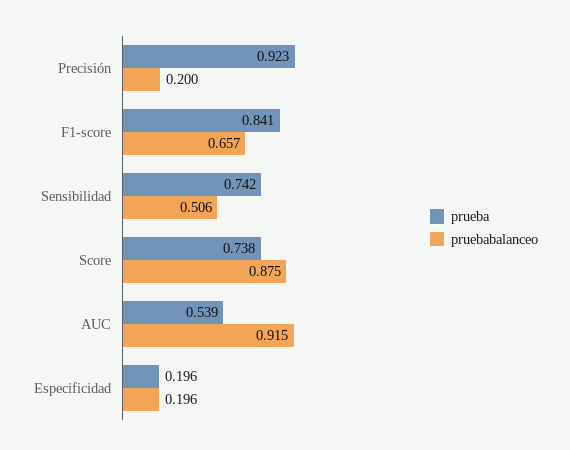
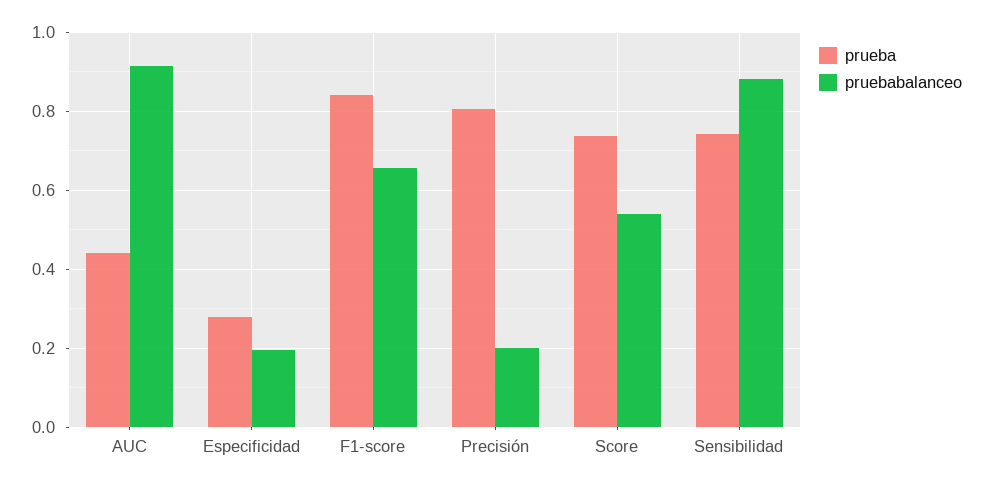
prueba, Precisión: 0.923 -> 0.8
pruebabalanceo, Sensibilidad: 0.506 -> 0.88
pruebabalanceo, Score: 0.875 -> 0.54
prueba, AUC: 0.539 -> 0.44
prueba, Especificidad: 0.196 -> 0.28

